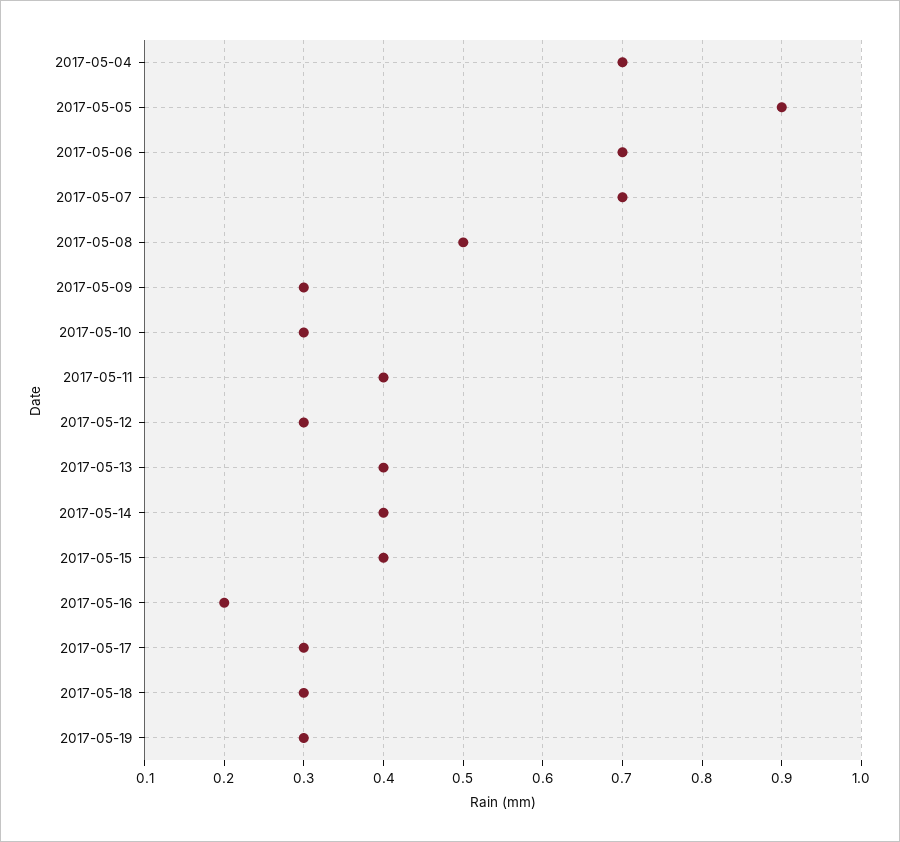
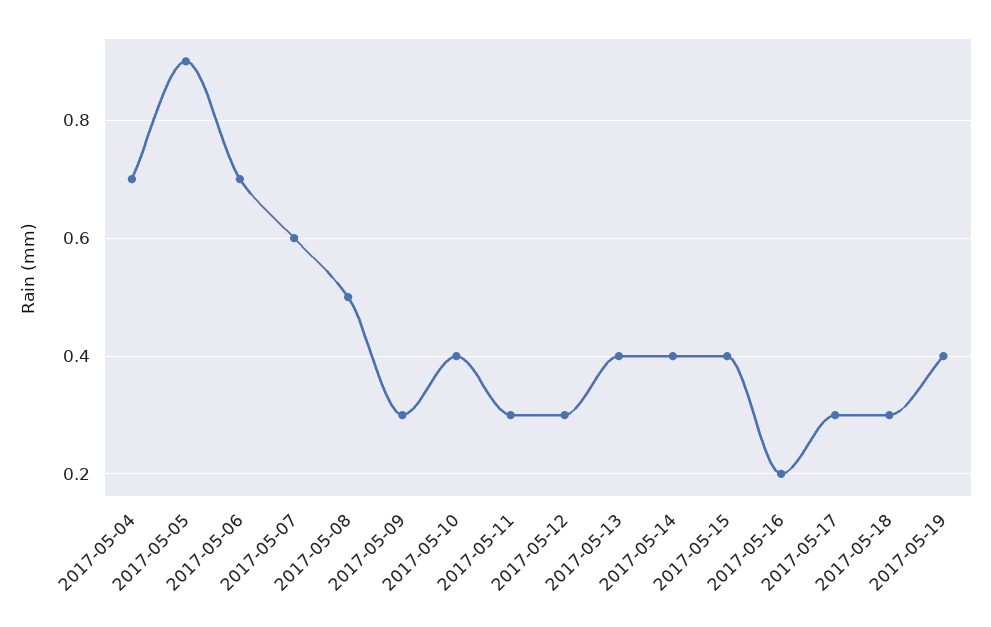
2017-05-07: 0.7 -> 0.6
2017-05-10: 0.3 -> 0.4
2017-05-11: 0.4 -> 0.3
2017-05-19: 0.3 -> 0.4

